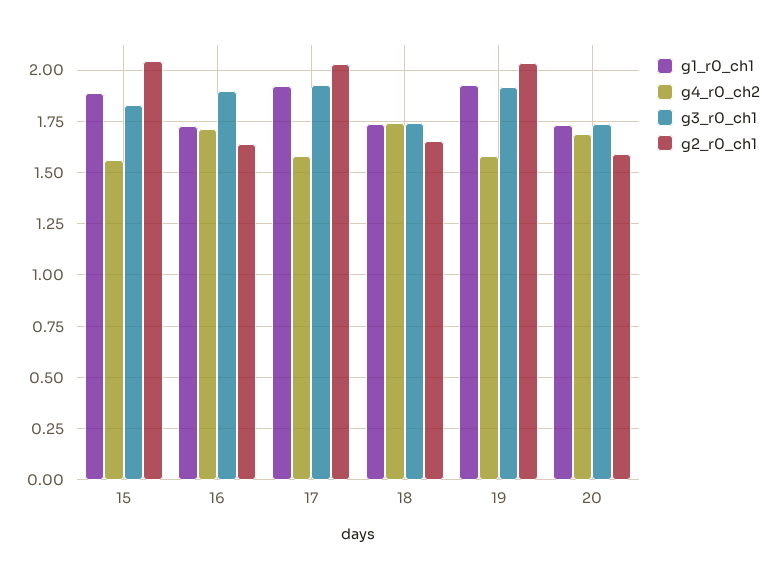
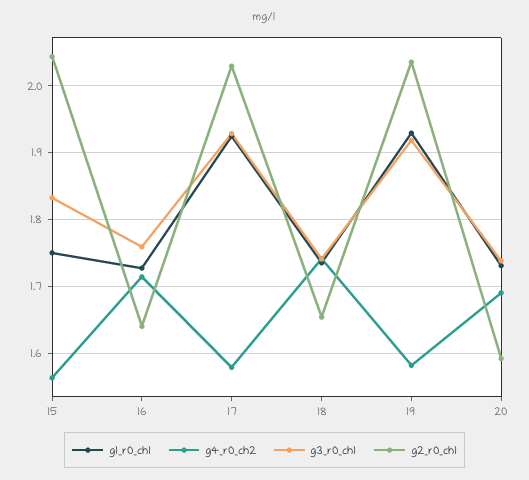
g1_r0_ch1, 15: 1.9 -> 1.75
g3_r0_ch1, 16: 1.9 -> 1.76

